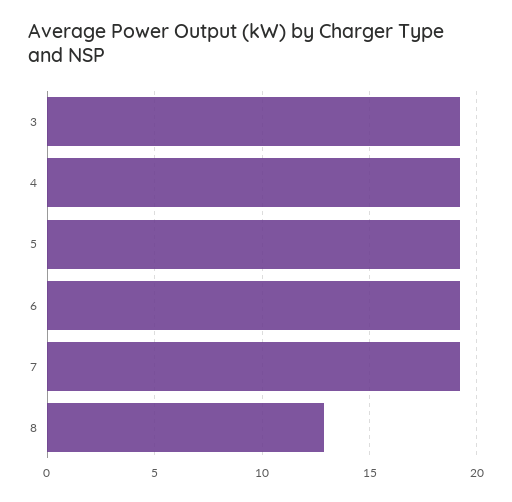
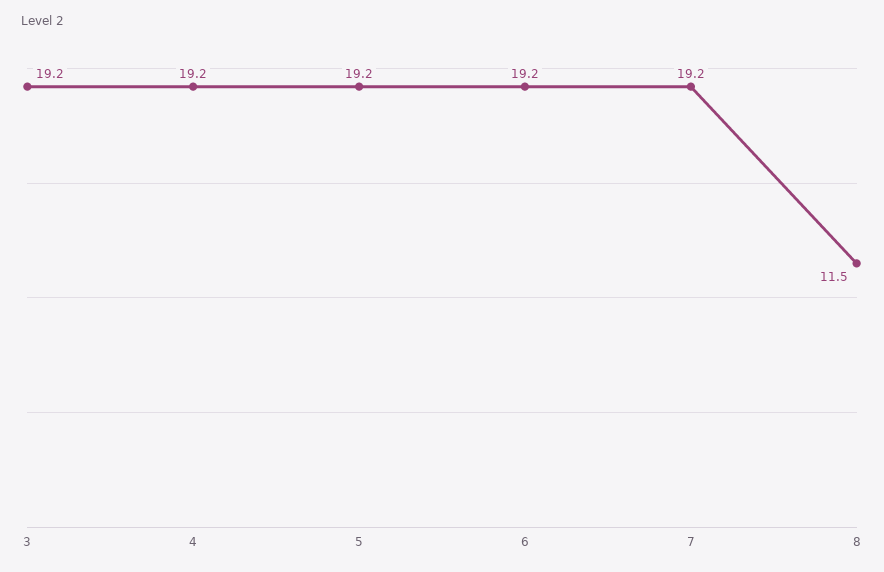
8: 13 -> 11.5

